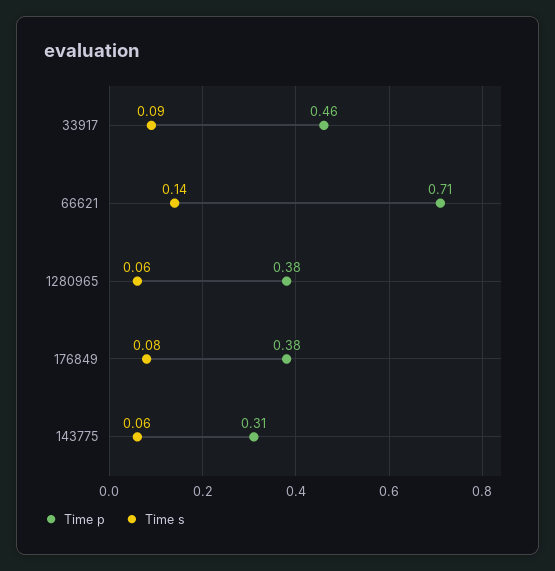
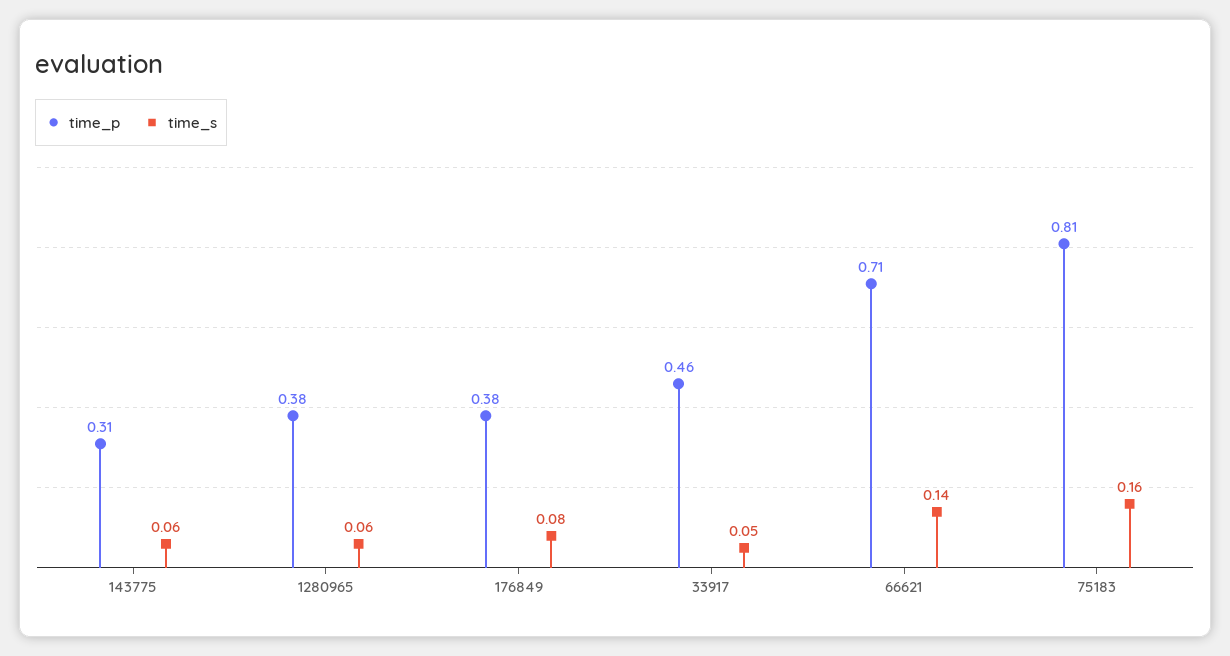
Time s, 33917: 0.09 -> 0.05
Time p, 75183: none -> 0.81
Time s, 75183: none -> 0.16

